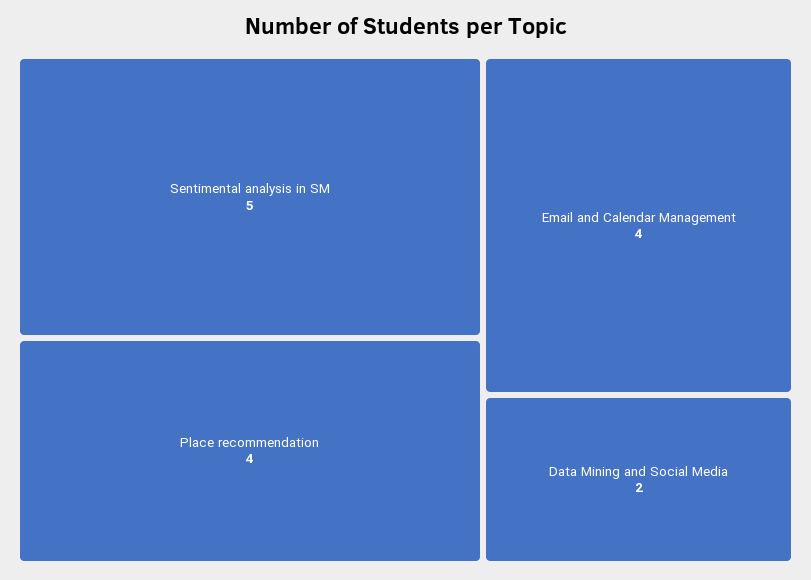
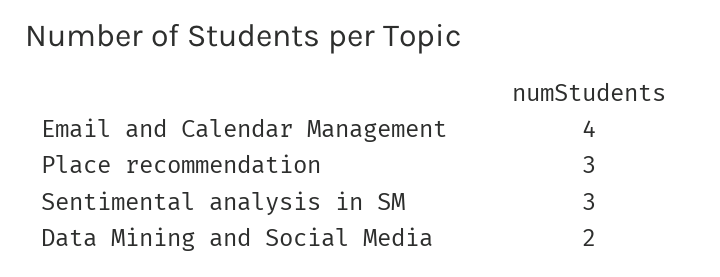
Sentimental analysis in SM: 5 -> 3
Place recommendation: 4 -> 3

